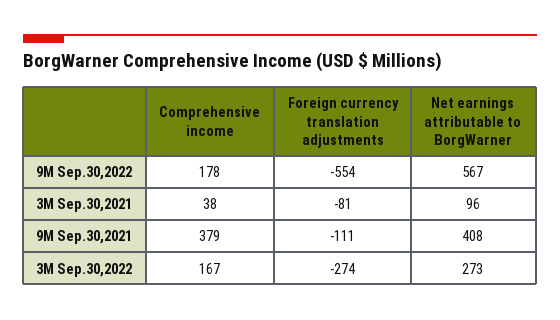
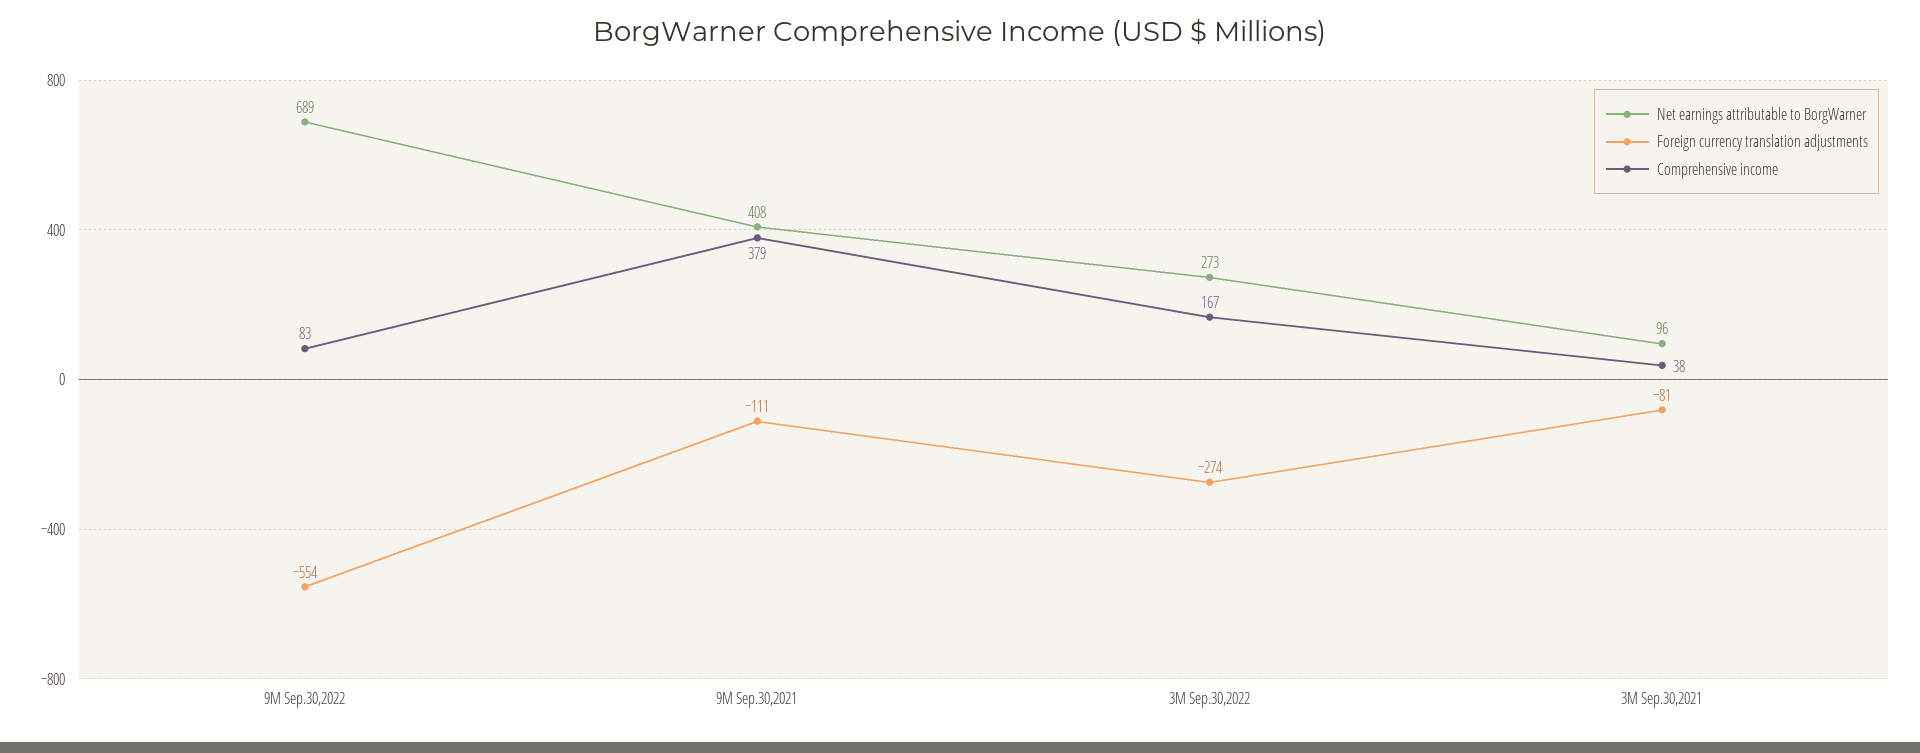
Comprehensive income, 9M Sep.30,2022: 178 -> 83
Net earnings attributable to BorgWarner, 9M Sep.30,2022: 567 -> 689

